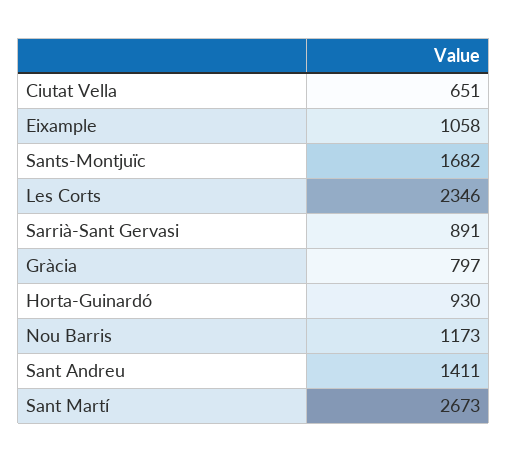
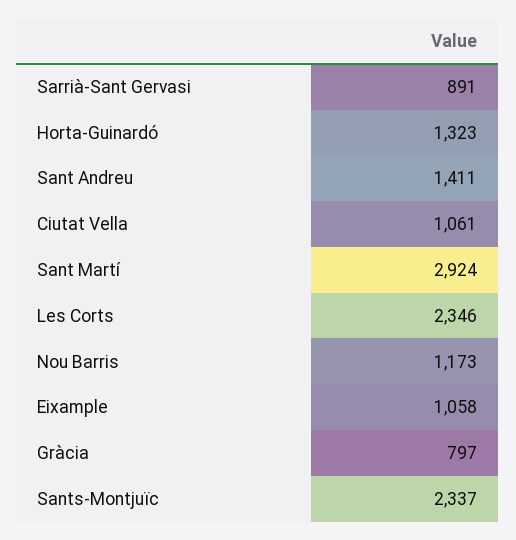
Ciutat Vella: 651 -> 1061
Sants-Montjuïc: 1682 -> 2337
Horta-Guinardó: 930 -> 1323
Sant Martí: 2673 -> 2924

